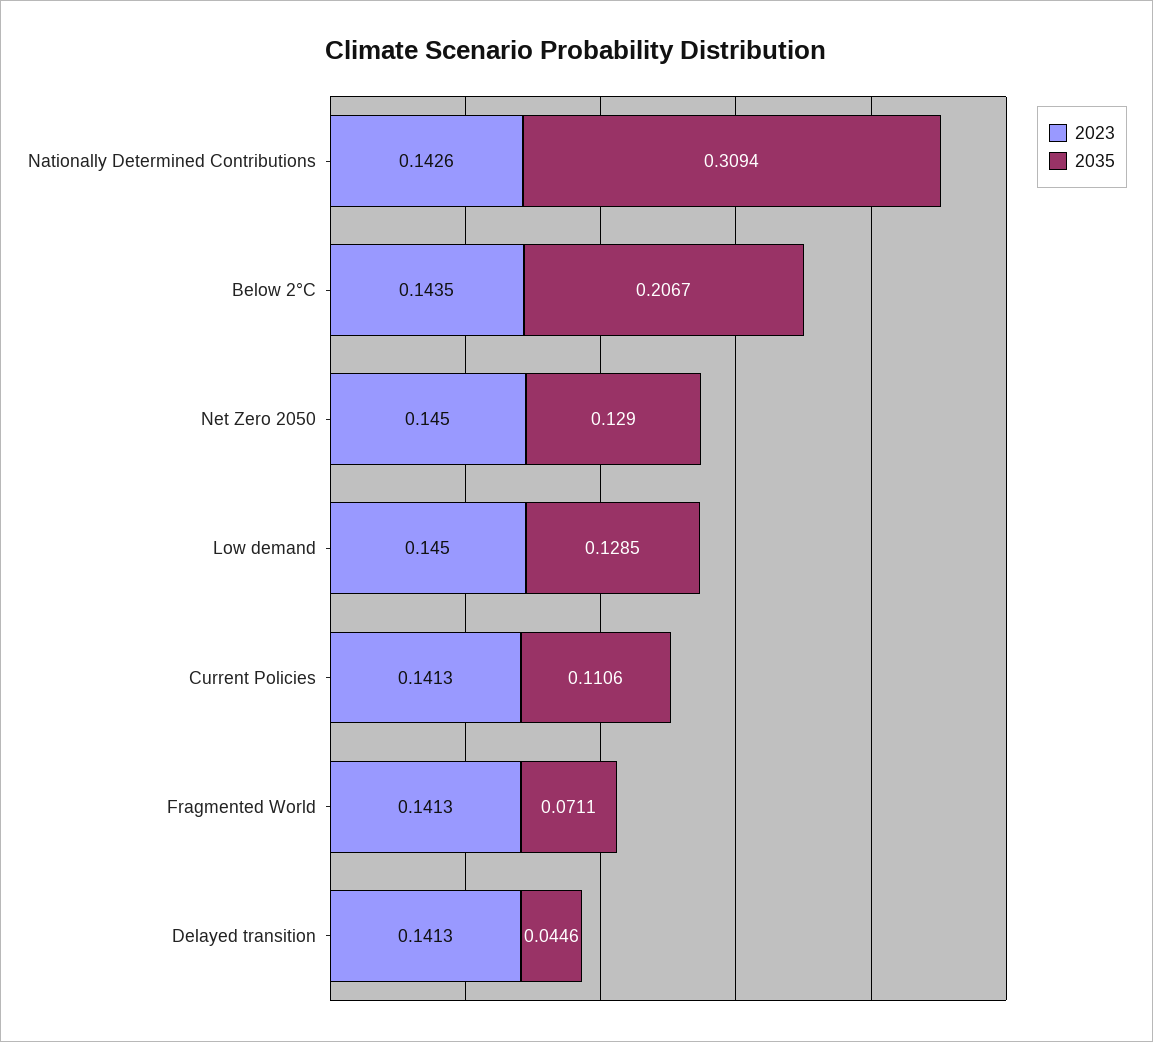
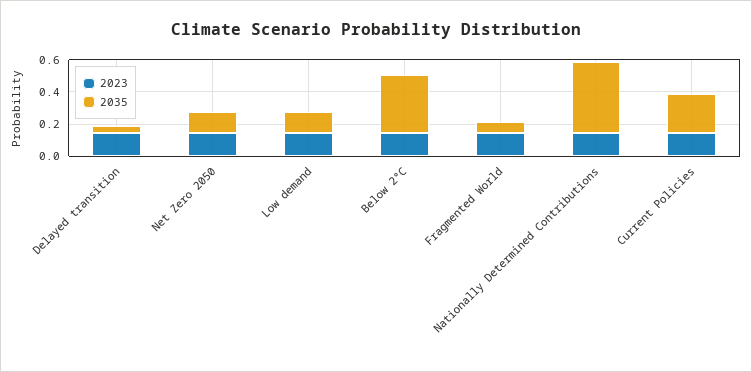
2035, Nationally Determined Contributions: 0.3094 -> 0.45
2035, Below 2°C: 0.2067 -> 0.35
2035, Current Policies: 0.1106 -> 0.25

